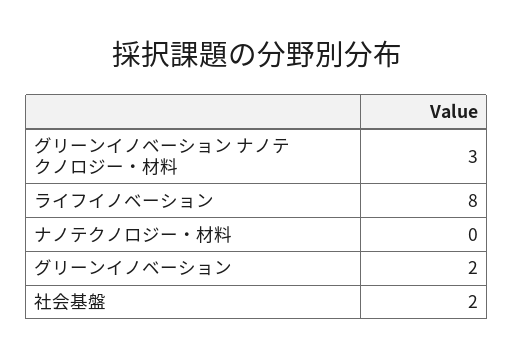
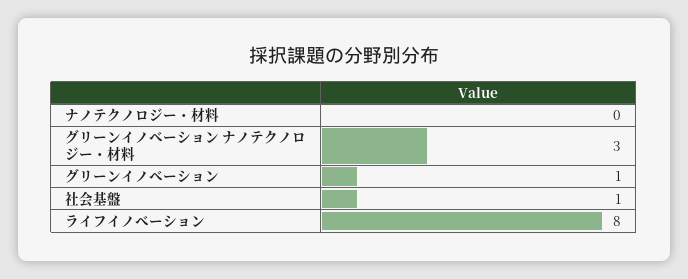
グリーンイノベーション: 2 -> 1
社会基盤: 2 -> 1

